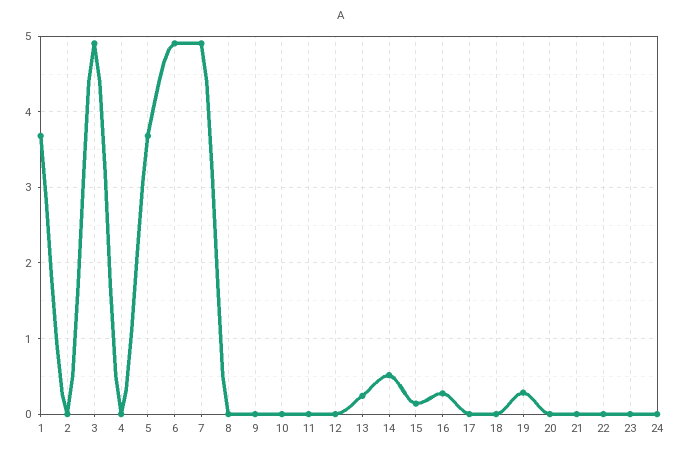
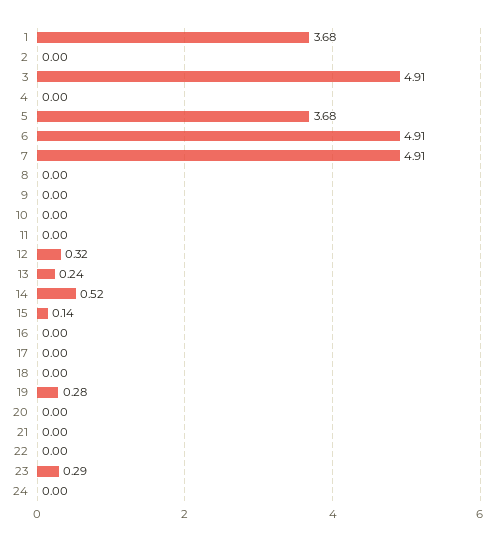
12: 0 -> 0.32
16: 0.3 -> 0
23: 0 -> 0.29

